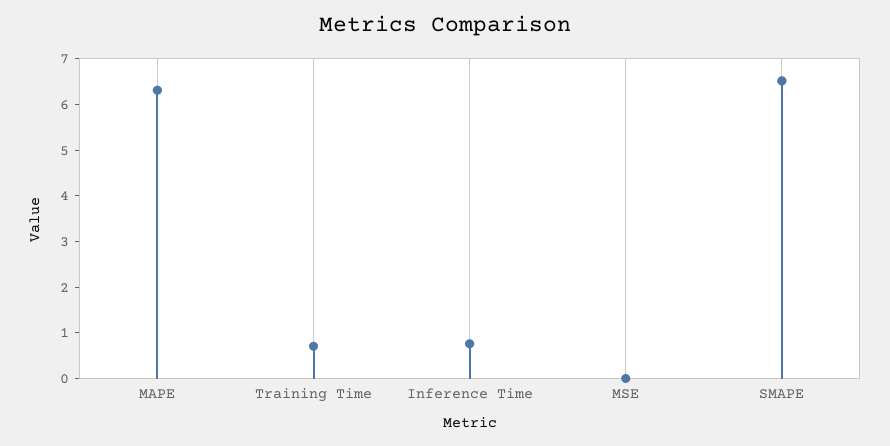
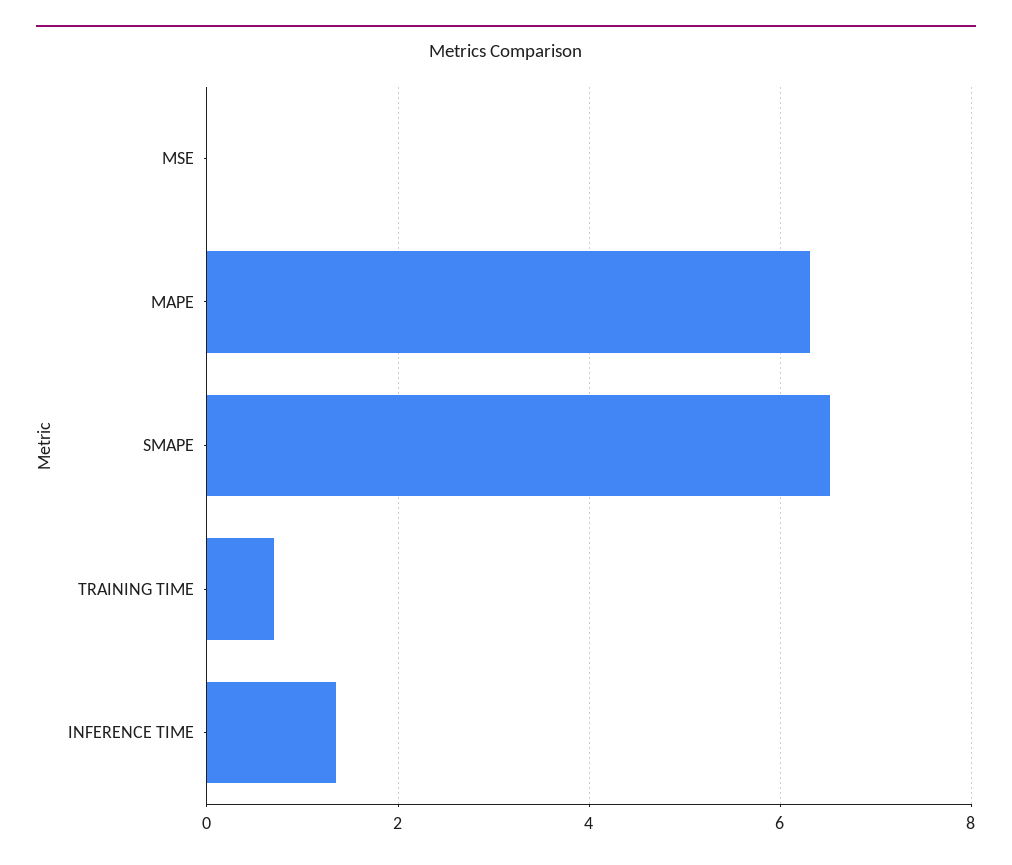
Inference Time: 0.8 -> 1.4

